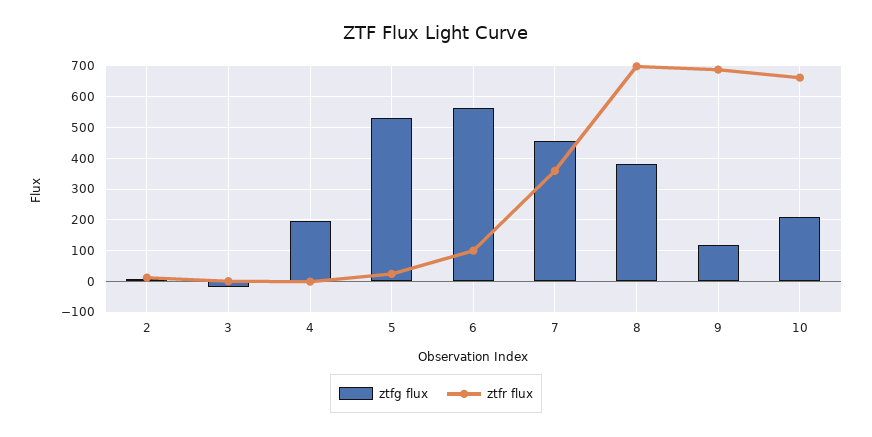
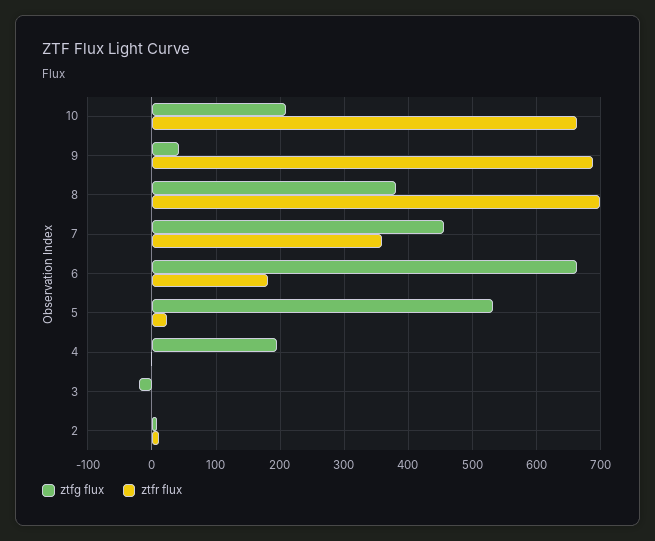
ztfg flux, 6: 560 -> 660
ztfr flux, 6: 100 -> 180
ztfg flux, 9: 120 -> 40

